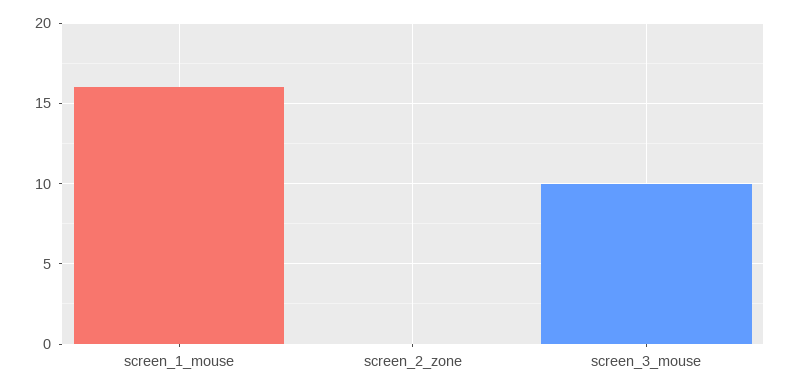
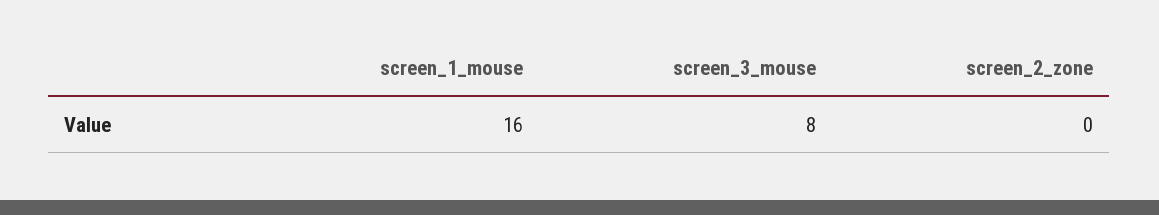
screen_3_mouse: 10 -> 8

